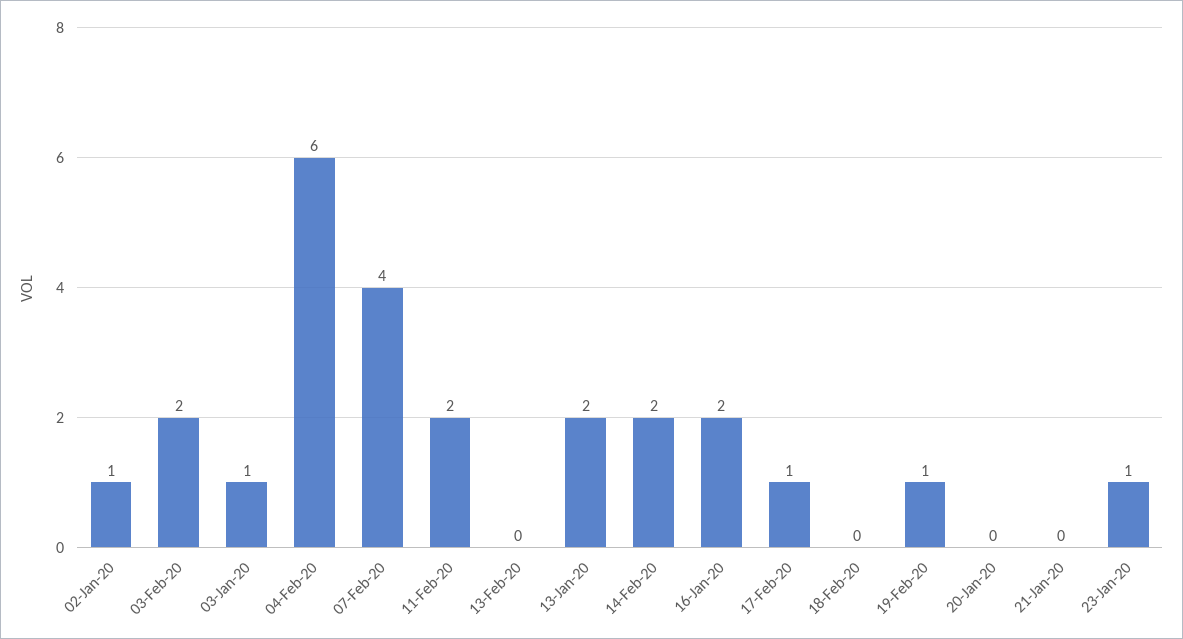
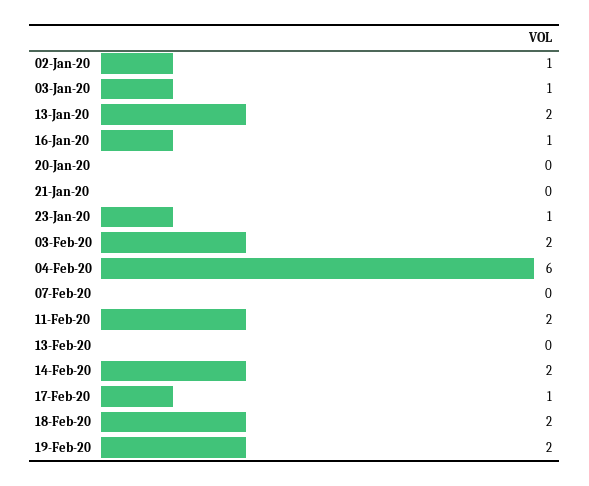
07-Feb-20: 4 -> 0
16-Jan-20: 2 -> 1
18-Feb-20: 0 -> 2
19-Feb-20: 1 -> 2

